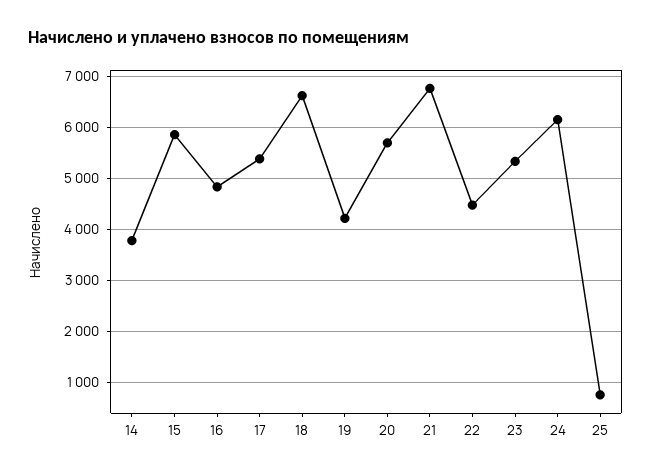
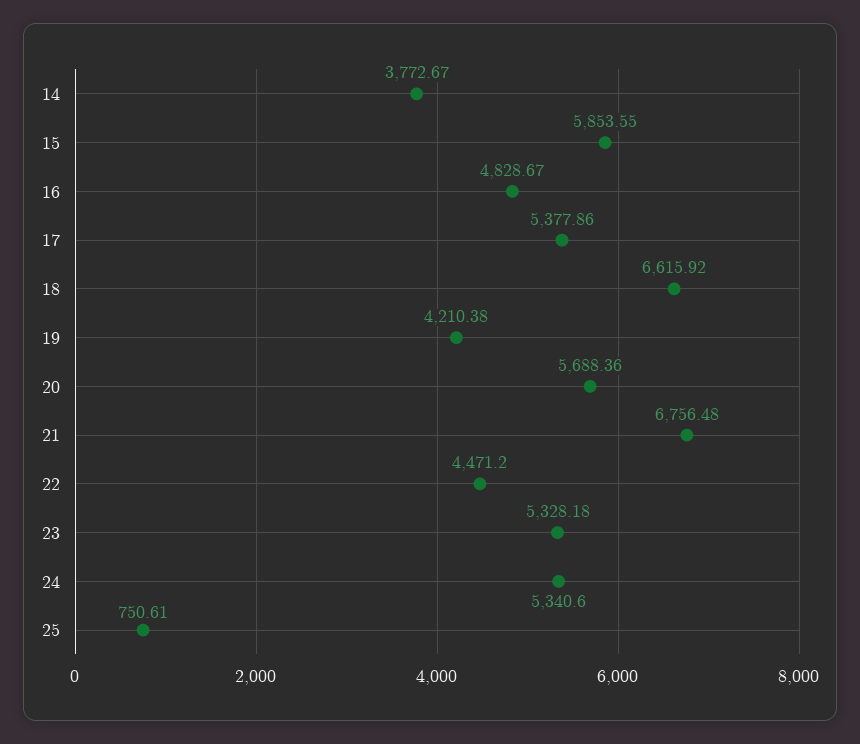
24: 6200 -> 5340.6

